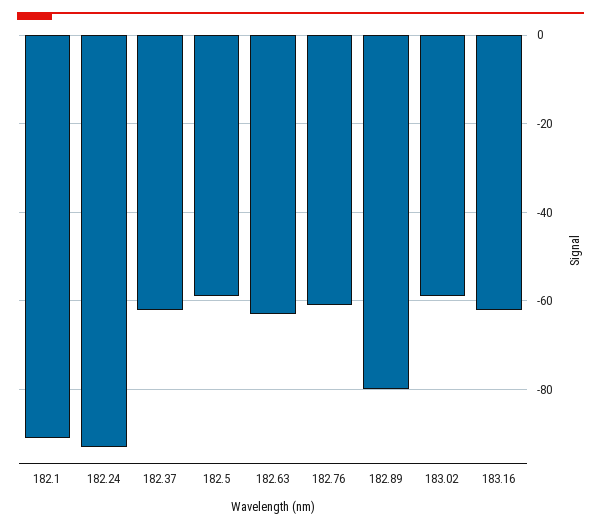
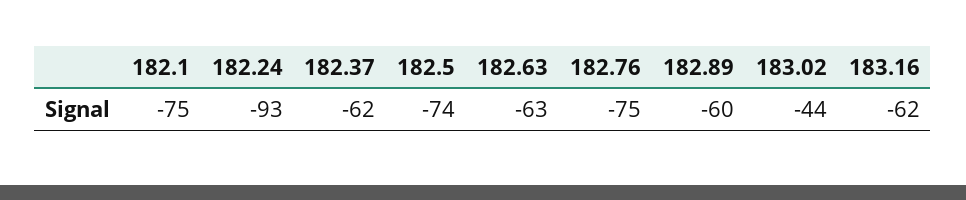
182.1: -90 -> -75
182.5: -60 -> -74
182.76: -60 -> -75
182.89: -80 -> -60
183.02: -60 -> -44

